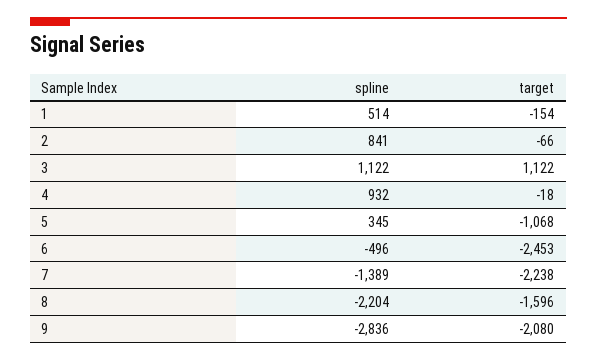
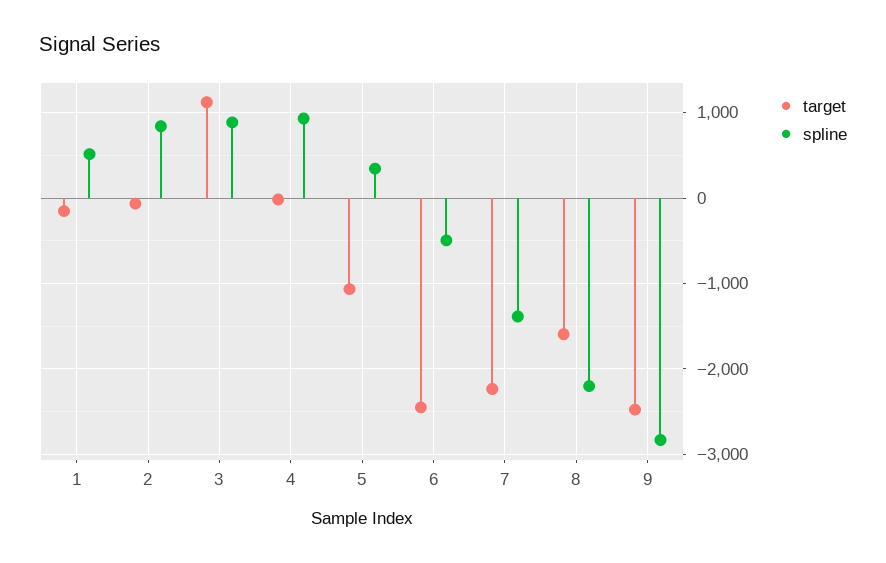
spline, 3: 1122 -> 900
target, 9: -2080 -> -2500

